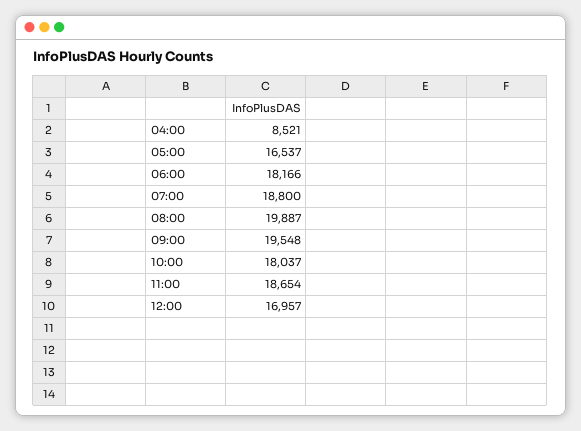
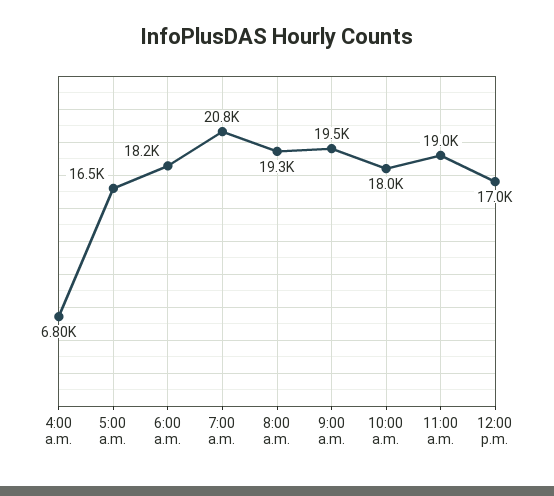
04:00: 8521 -> 6800
07:00: 18800 -> 20800
08:00: 19887 -> 19300
11:00: 18654 -> 19000

